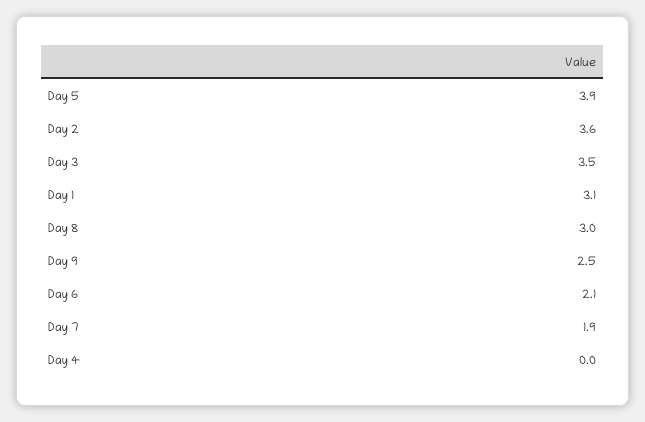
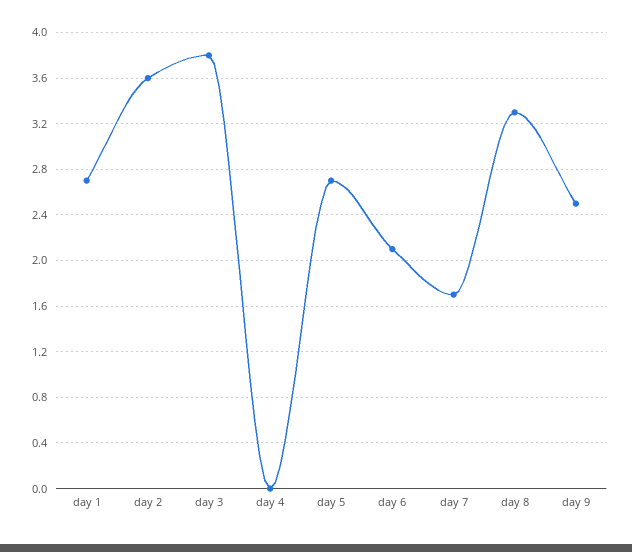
Day 5: 3.9 -> 2.7
Day 3: 3.5 -> 3.8
Day 1: 3.1 -> 2.7
Day 8: 3 -> 3.3
Day 7: 1.9 -> 1.7

